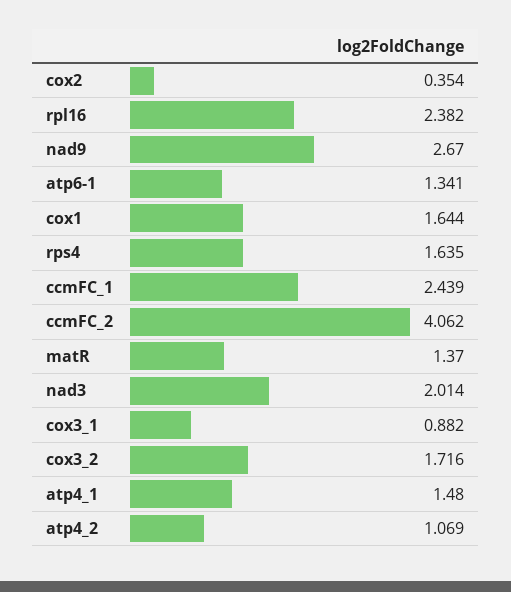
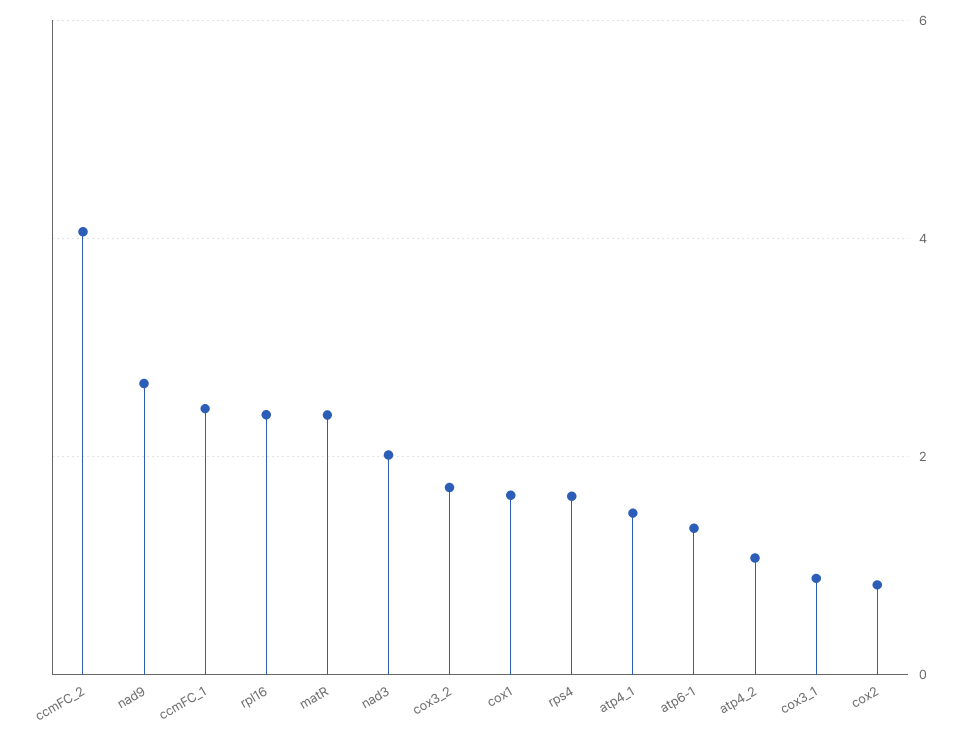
cox2: 0.354 -> 0.8
matR: 1.37 -> 2.4

